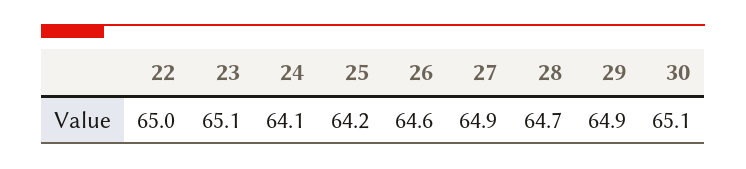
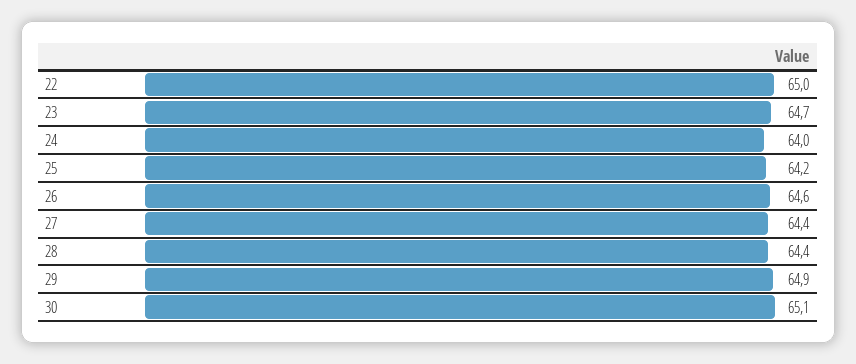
23: 65.1 -> 64.7
24: 64.1 -> 64
27: 64.9 -> 64.4
28: 64.7 -> 64.4

